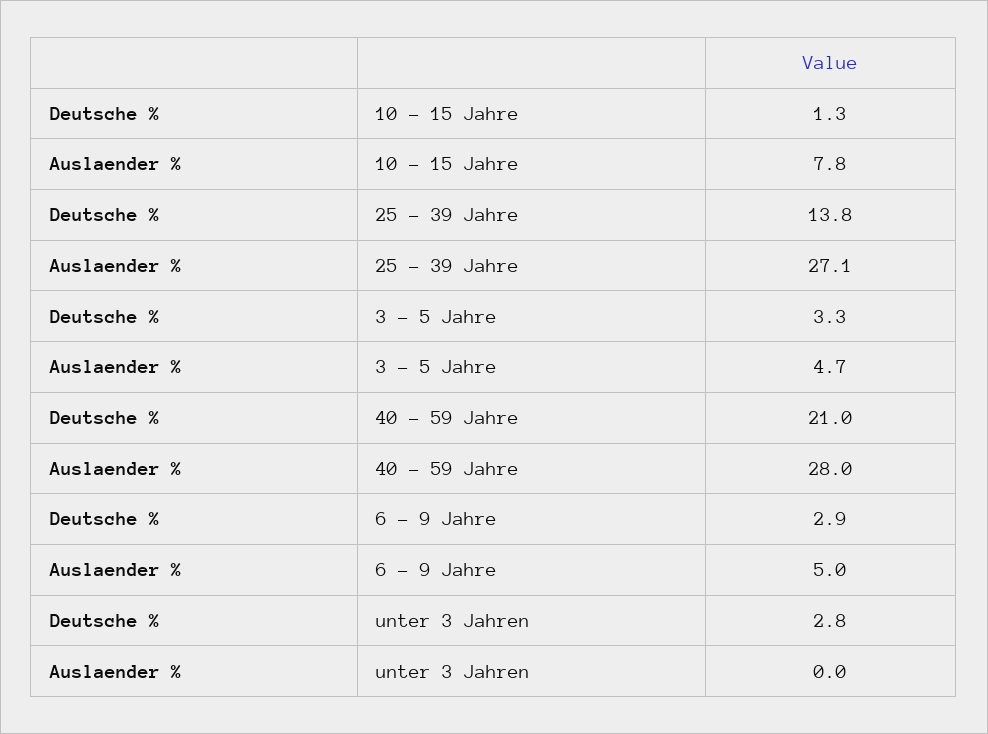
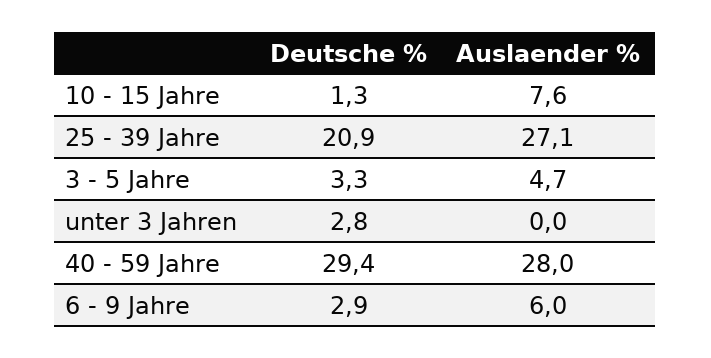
Auslaender %, 10 - 15 Jahre: 7.8 -> 7.6
Deutsche %, 25 - 39 Jahre: 13.8 -> 20.9
Deutsche %, 40 - 59 Jahre: 21 -> 29.4
Auslaender %, 6 - 9 Jahre: 5 -> 6

